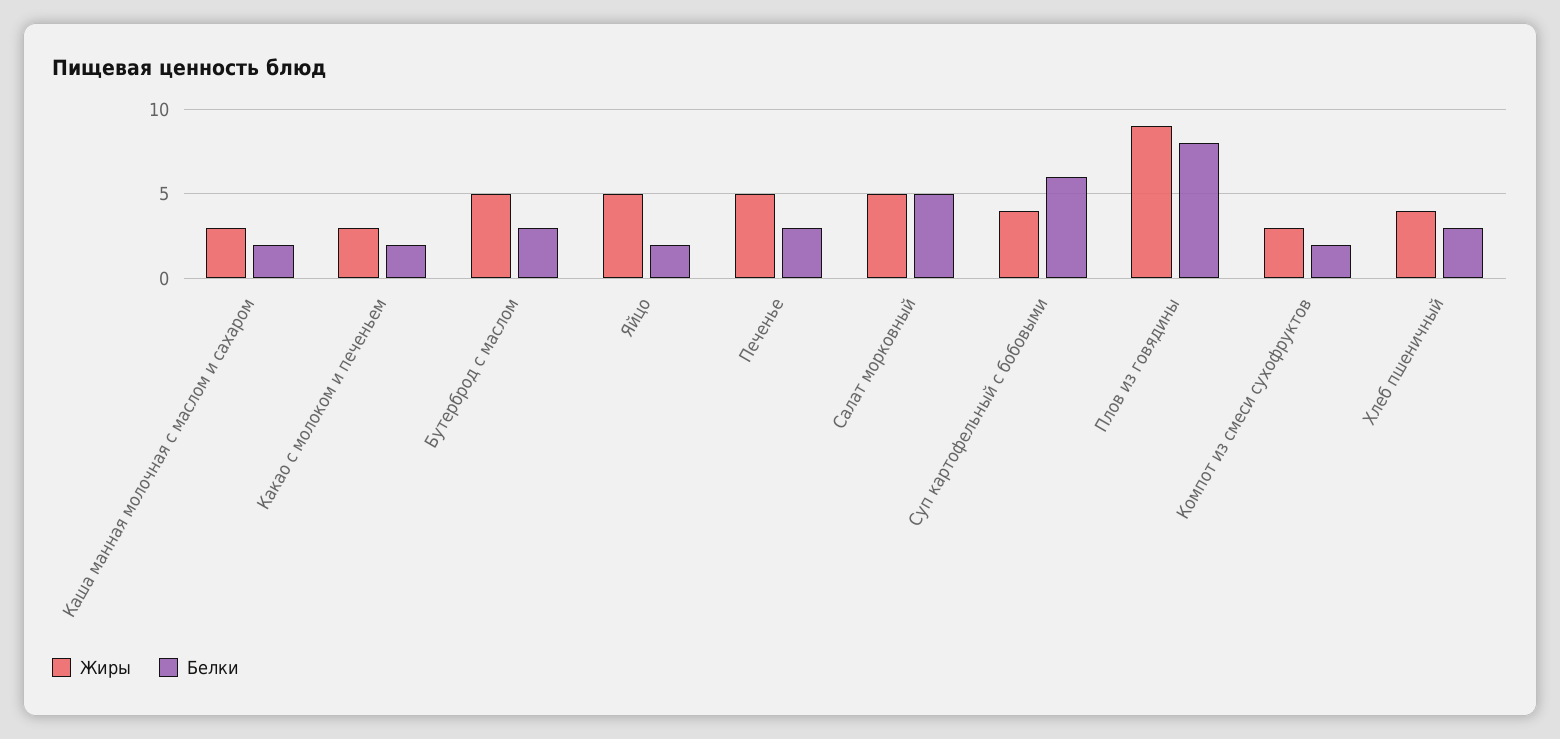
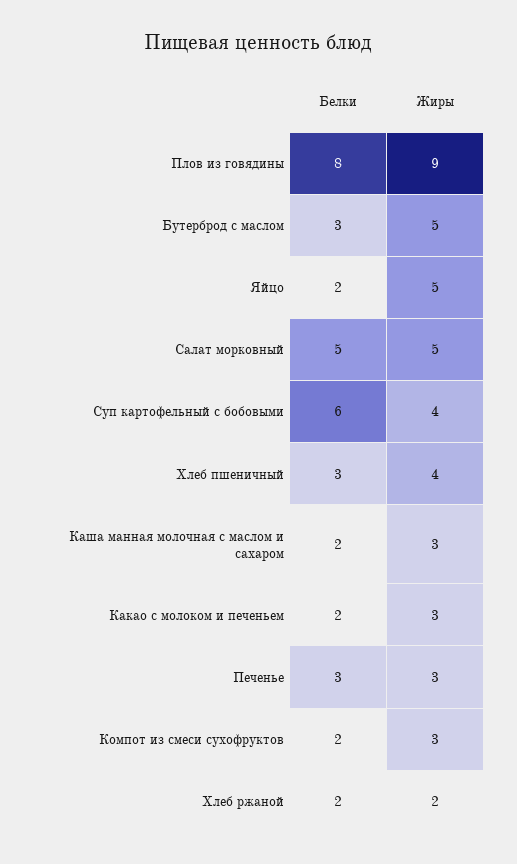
Жиры, Печенье: 5 -> 3
Белки, Хлеб ржаной: none -> 2
Жиры, Хлеб ржаной: none -> 2

